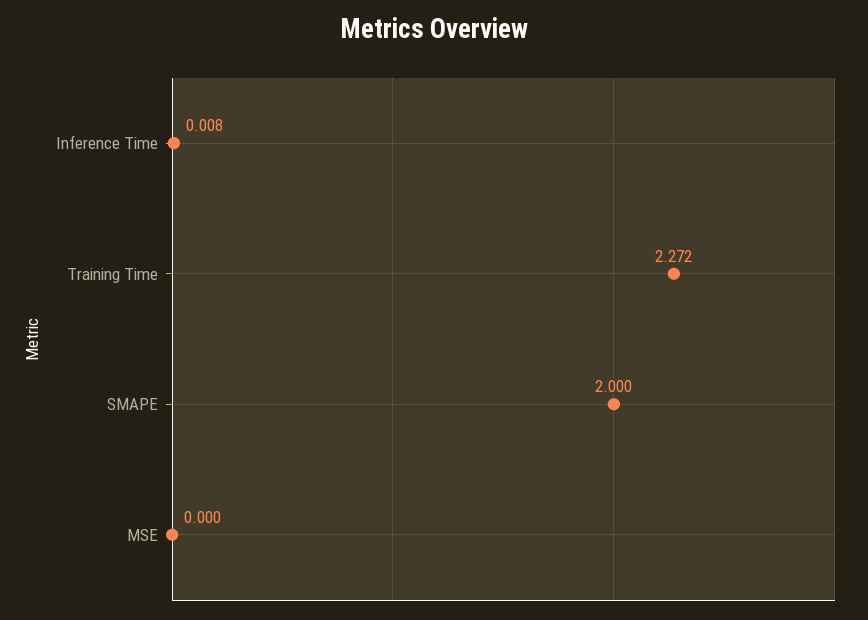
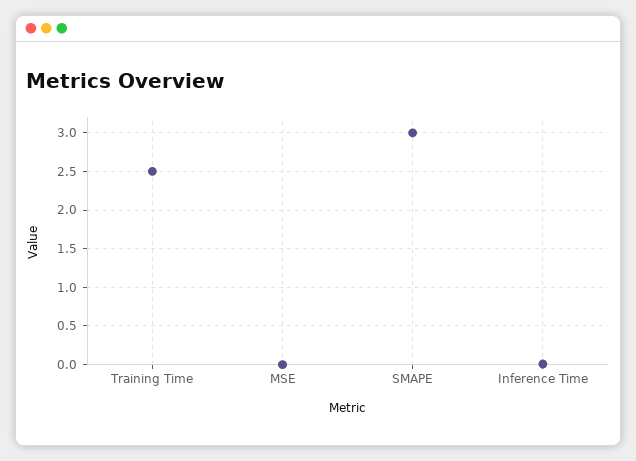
Training Time: 2.272 -> 2.5
SMAPE: 2 -> 3

